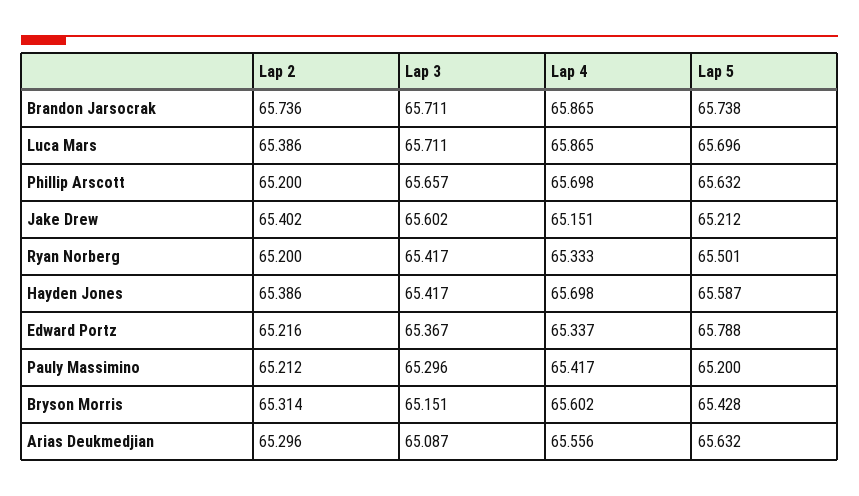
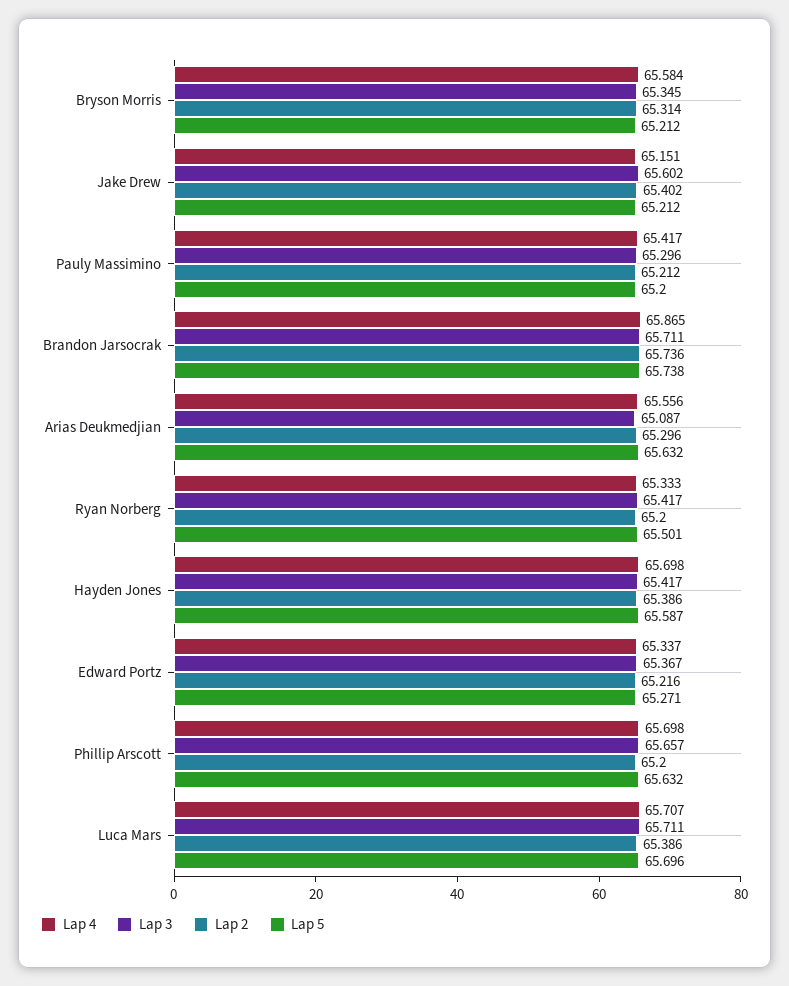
Lap 4, Luca Mars: 65.865 -> 65.707
Lap 5, Edward Portz: 65.788 -> 65.271
Lap 3, Bryson Morris: 65.151 -> 65.345
Lap 4, Bryson Morris: 65.602 -> 65.584
Lap 5, Bryson Morris: 65.428 -> 65.212

